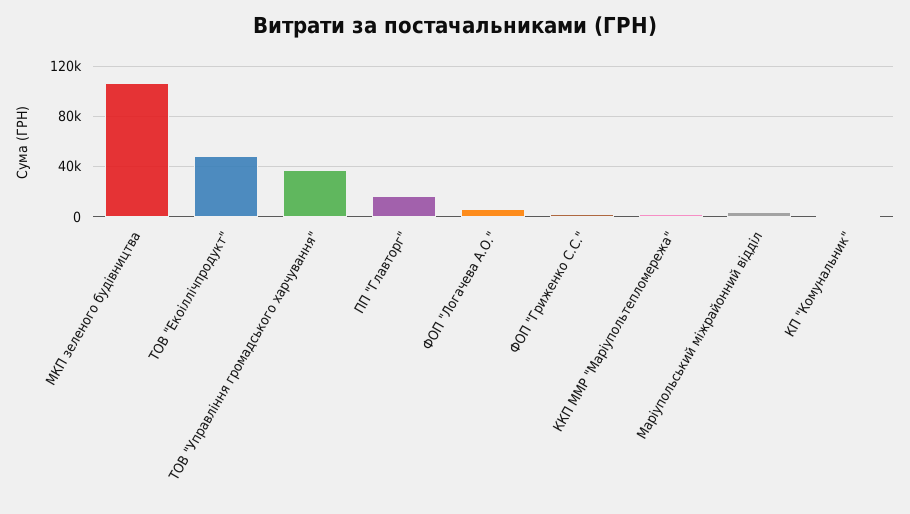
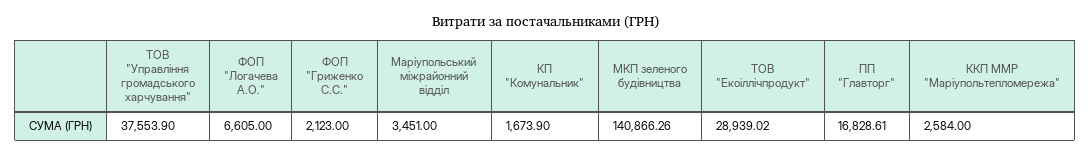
МКП зеленого будiвництва: 105000 -> 140866.26
ТОВ "Екоіллічпродукт": 50000 -> 28939.02

